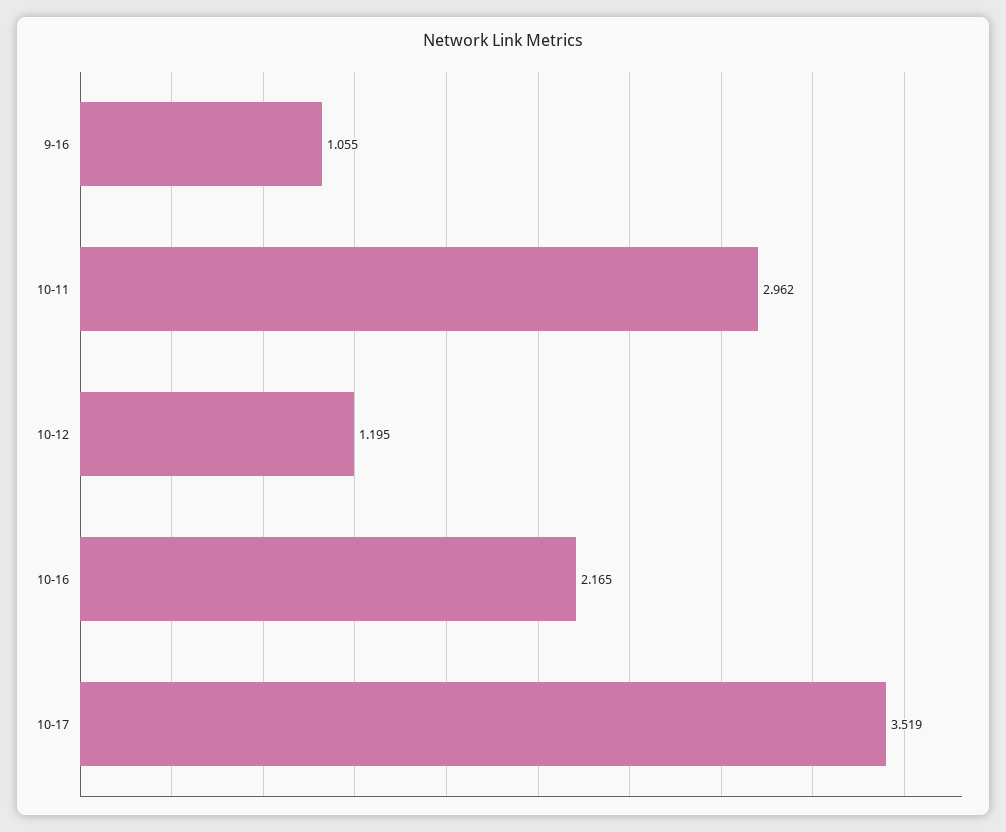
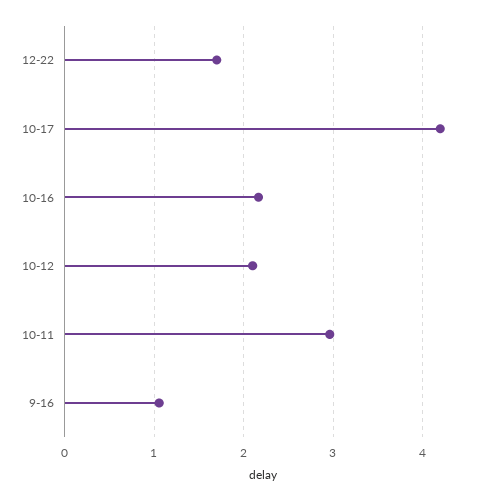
10-12: 1.195 -> 2.1
10-17: 3.519 -> 4.2
12-22: none -> 1.7

